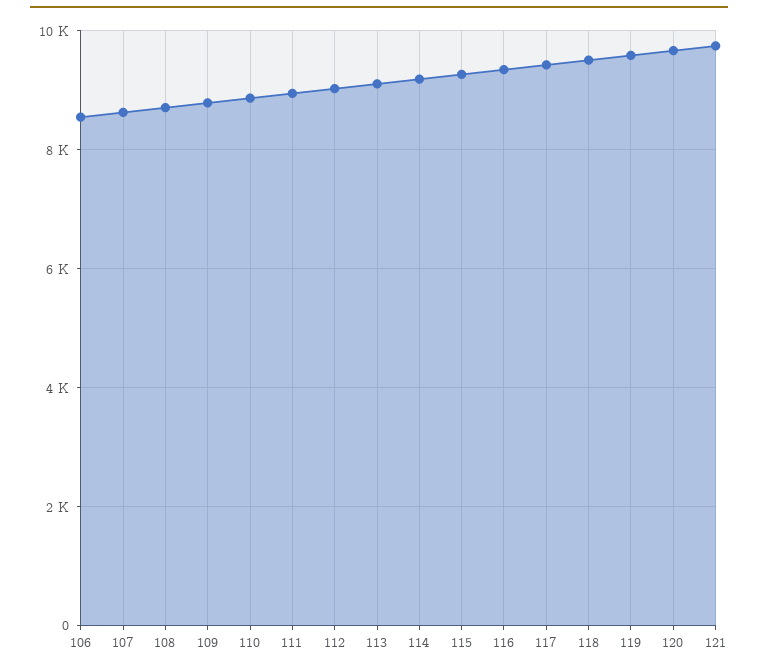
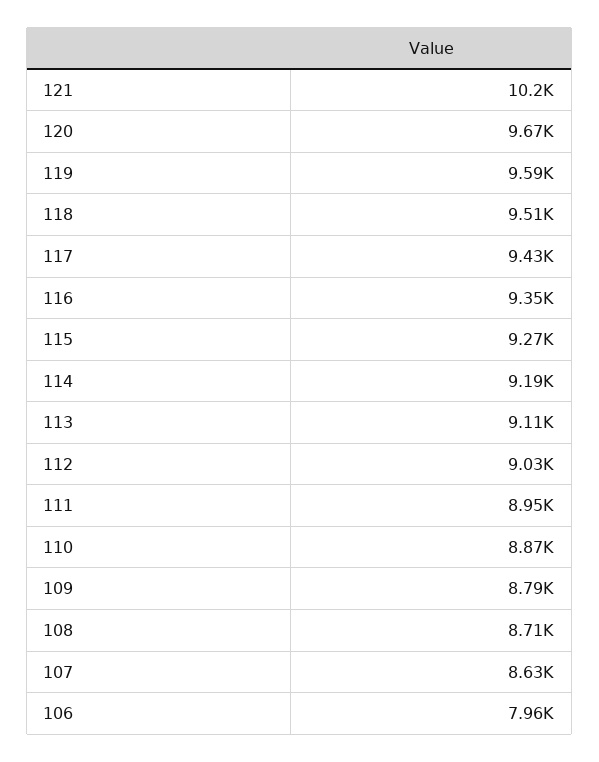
106: 8600 -> 7960
121: 9800 -> 10200

